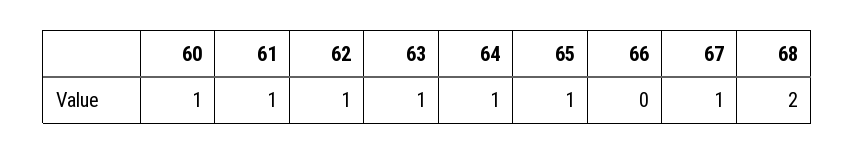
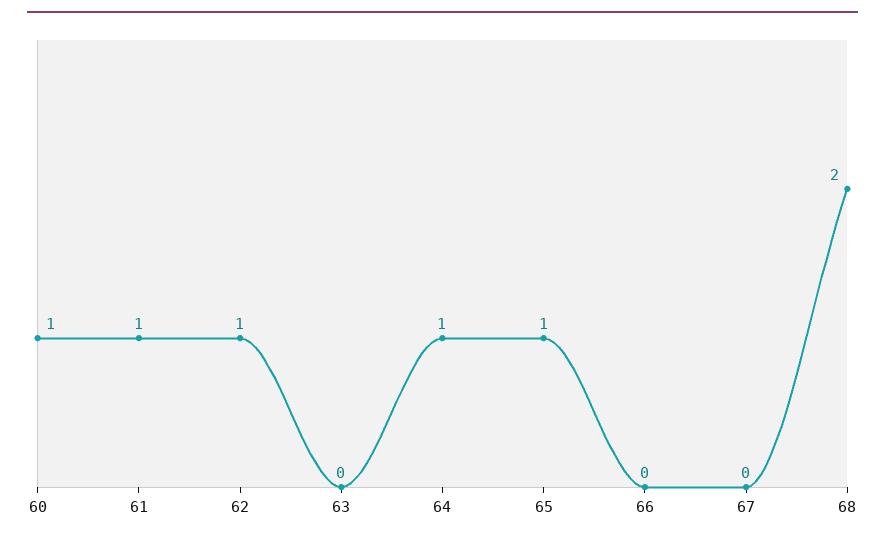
63: 1 -> 0
67: 1 -> 0

